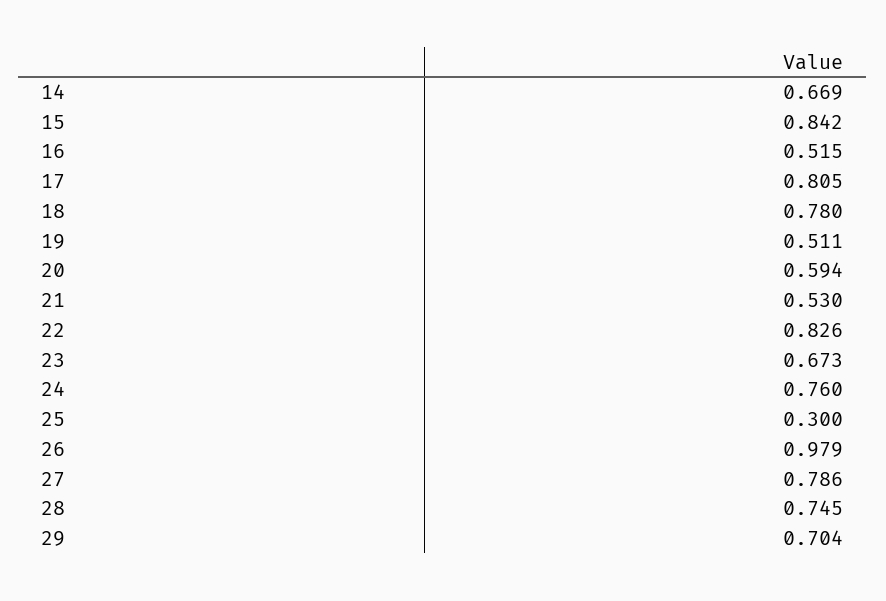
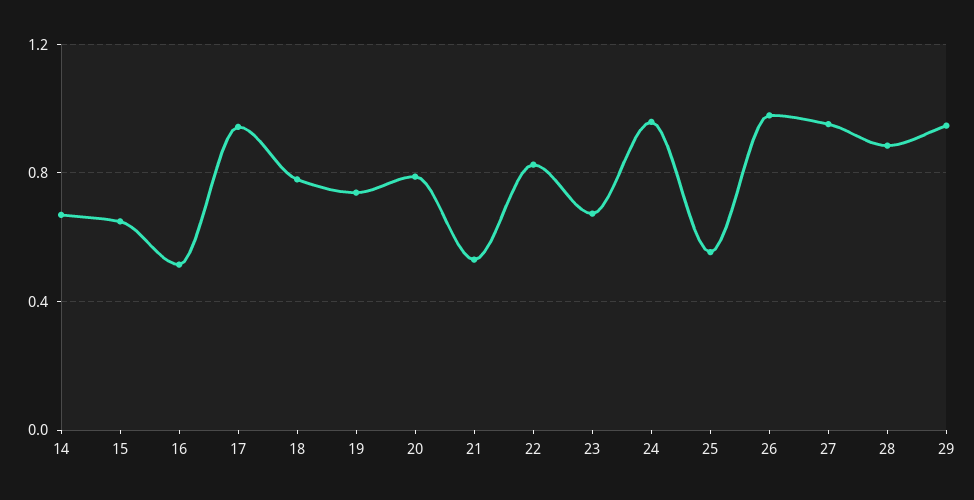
15: 0.842 -> 0.65
17: 0.805 -> 0.95
19: 0.511 -> 0.75
20: 0.594 -> 0.8
24: 0.76 -> 0.95
25: 0.3 -> 0.55
27: 0.786 -> 0.95
28: 0.745 -> 0.9
29: 0.704 -> 0.95

